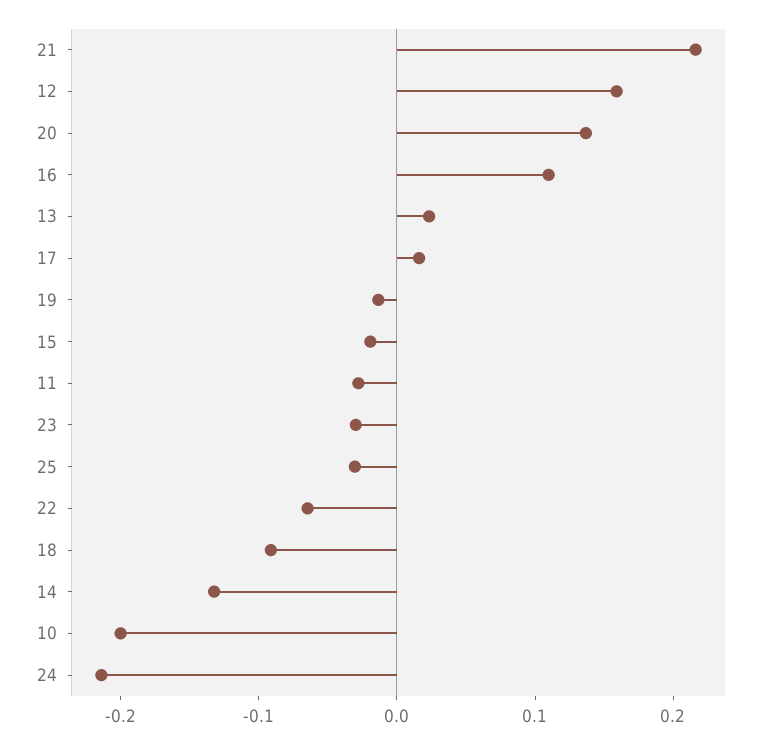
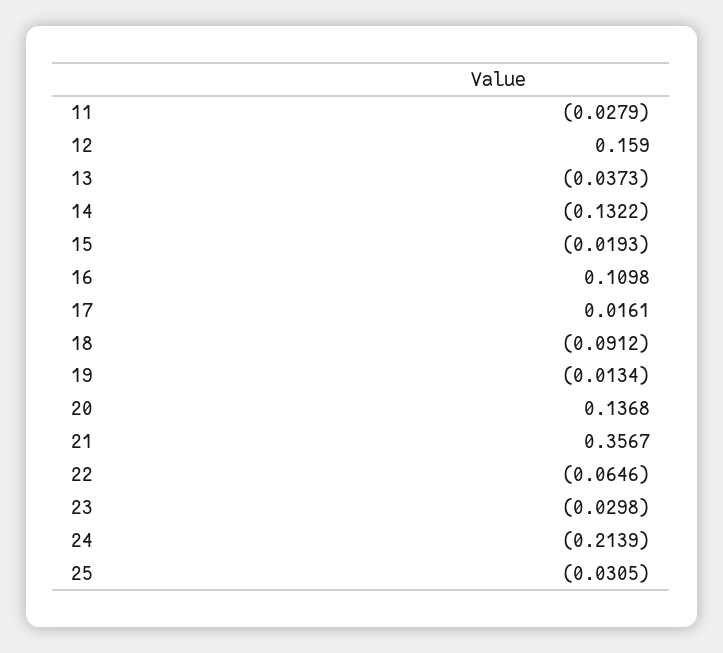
21: 0.22 -> 0.3567
13: 0.02 -> -0.0373
10: -0.2 -> none

